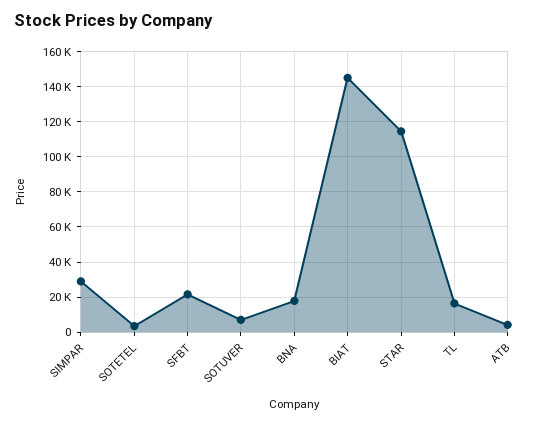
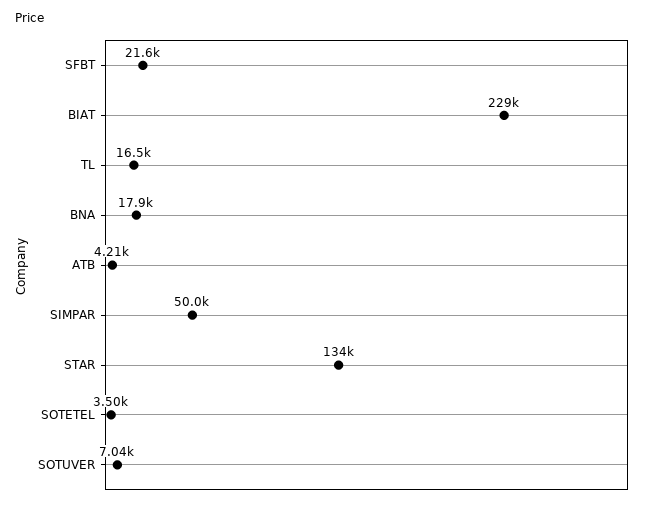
SIMPAR: 30000 -> 50000
BIAT: 145000 -> 229000
STAR: 115000 -> 134000

